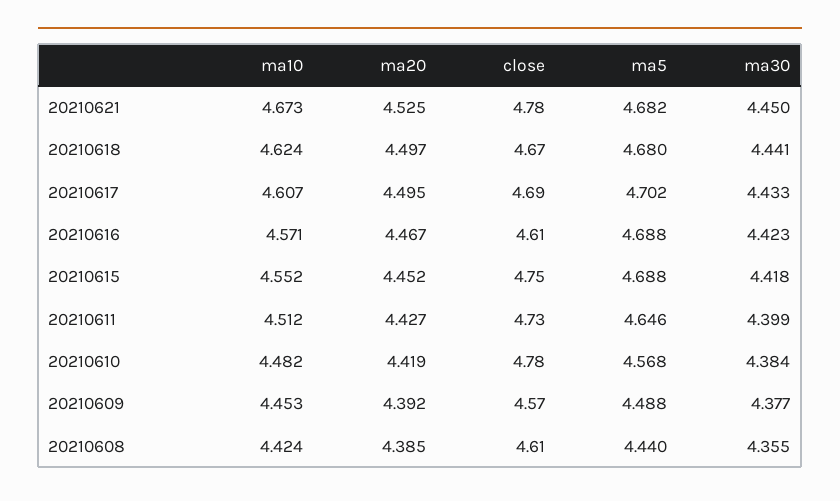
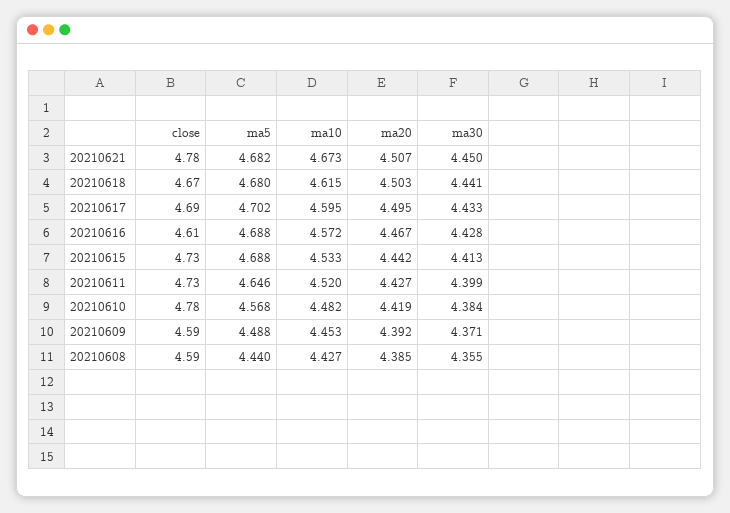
ma20, 20210621: 4.525 -> 4.507
ma10, 20210618: 4.624 -> 4.615
ma20, 20210618: 4.497 -> 4.503
ma10, 20210617: 4.607 -> 4.595
ma10, 20210616: 4.571 -> 4.572
ma30, 20210616: 4.423 -> 4.428
ma10, 20210615: 4.552 -> 4.533
ma20, 20210615: 4.452 -> 4.442
close, 20210615: 4.75 -> 4.73
ma30, 20210615: 4.418 -> 4.413
ma10, 20210611: 4.512 -> 4.52
close, 20210609: 4.57 -> 4.59
ma30, 20210609: 4.377 -> 4.371
ma10, 20210608: 4.424 -> 4.427
close, 20210608: 4.61 -> 4.59

